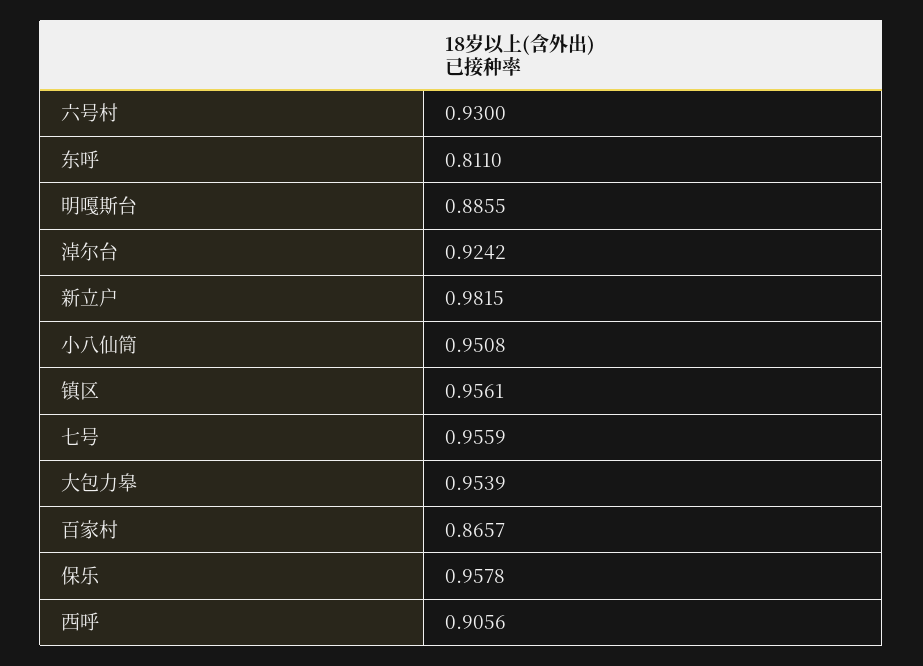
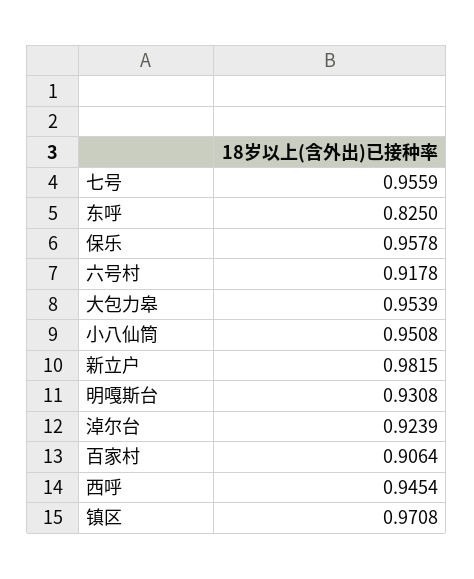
六号村: 0.93 -> 0.9178
东呼: 0.811 -> 0.825
明嘎斯台: 0.8855 -> 0.9308
淖尔台: 0.9242 -> 0.9239
镇区: 0.9561 -> 0.9708
百家村: 0.8657 -> 0.9064
西呼: 0.9056 -> 0.9454

